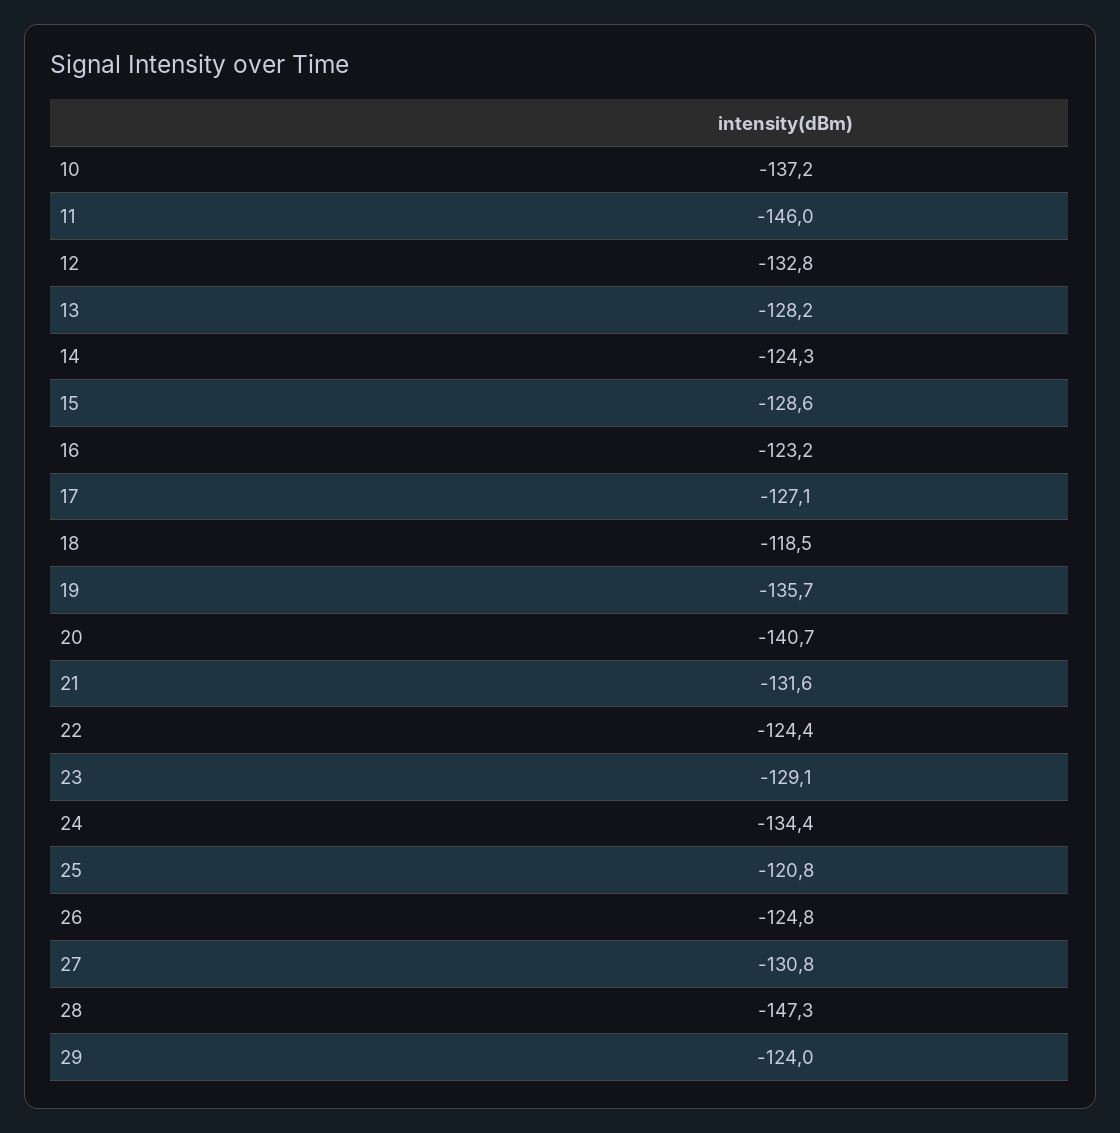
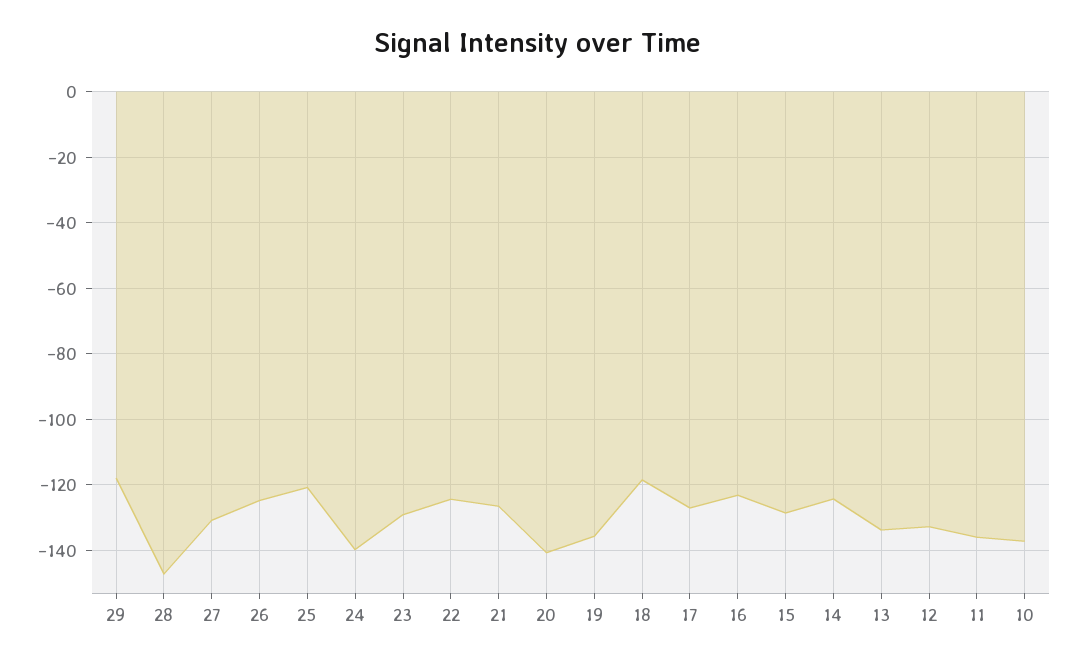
11: -146 -> -136
13: -128.2 -> -134
21: -131.6 -> -126
24: -134.4 -> -140
29: -124 -> -118

